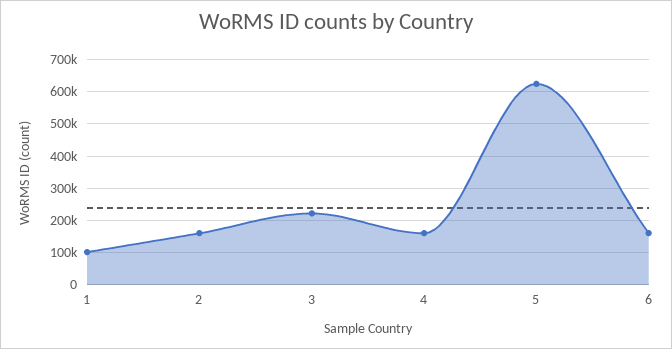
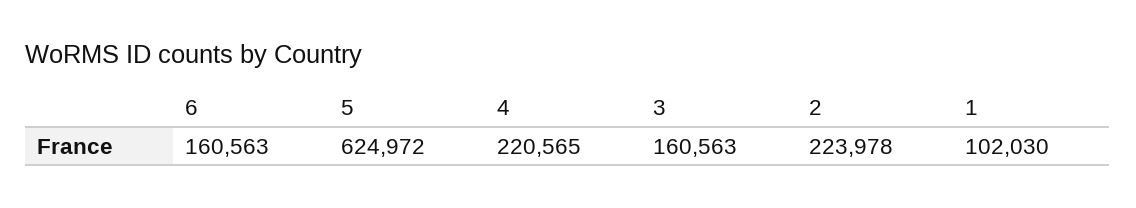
2: 160000 -> 223978
3: 220000 -> 160563
4: 160000 -> 220565

